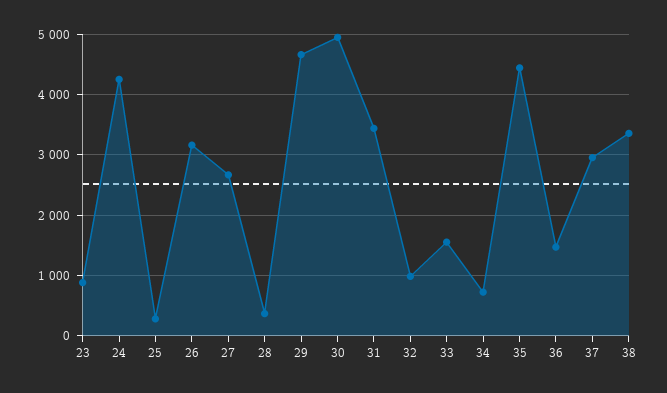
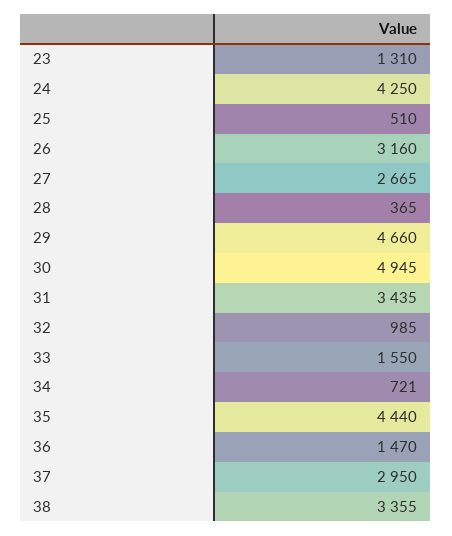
23: 900 -> 1310
25: 300 -> 510

